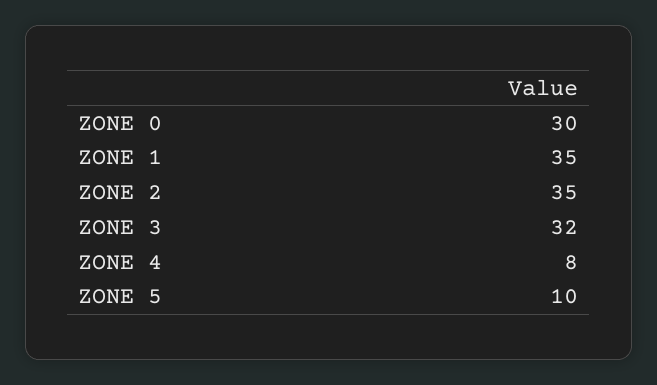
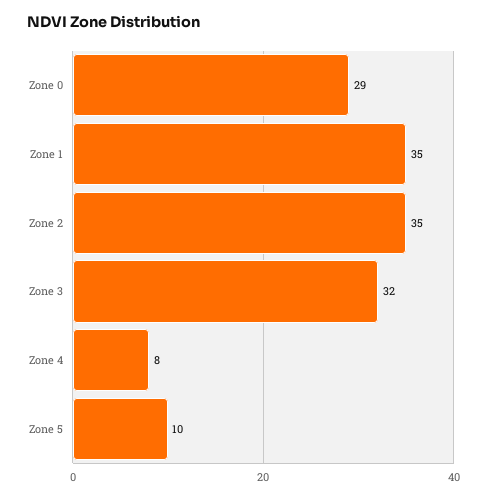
ZONE 0: 30 -> 29

